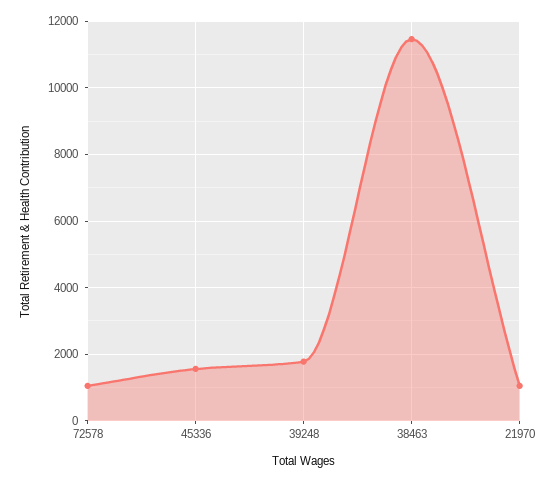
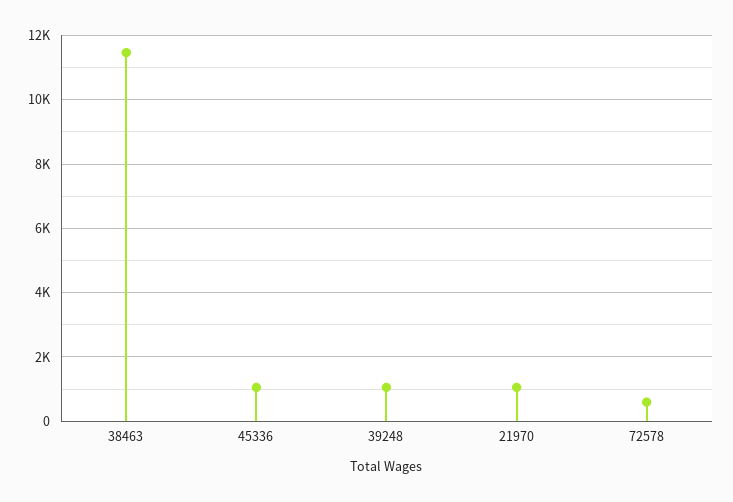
72578: 1000 -> 600
45336: 1600 -> 1000
39248: 1800 -> 1000

